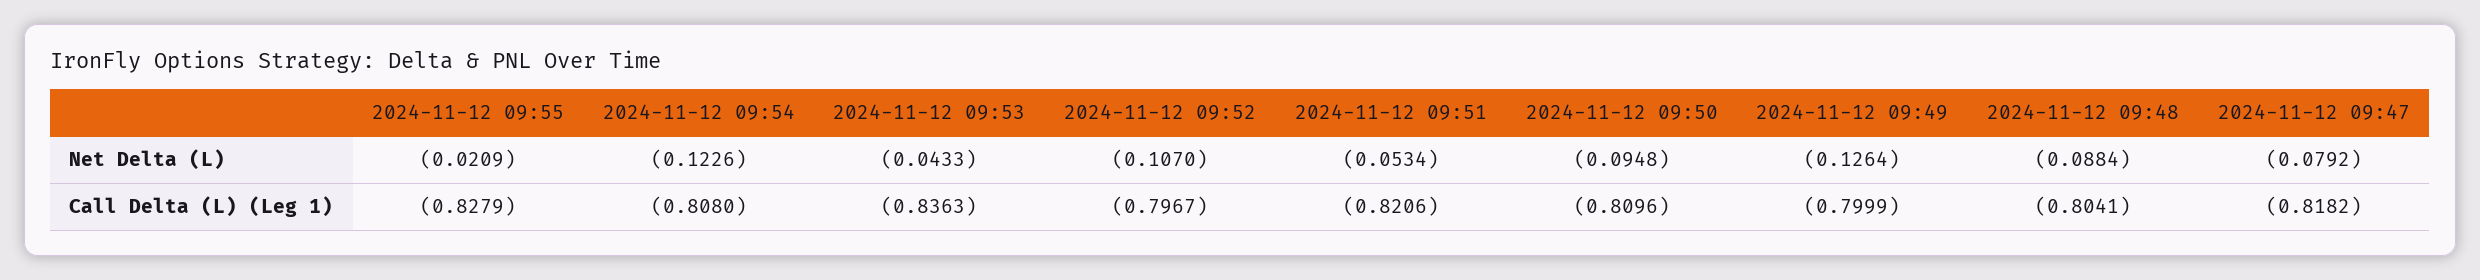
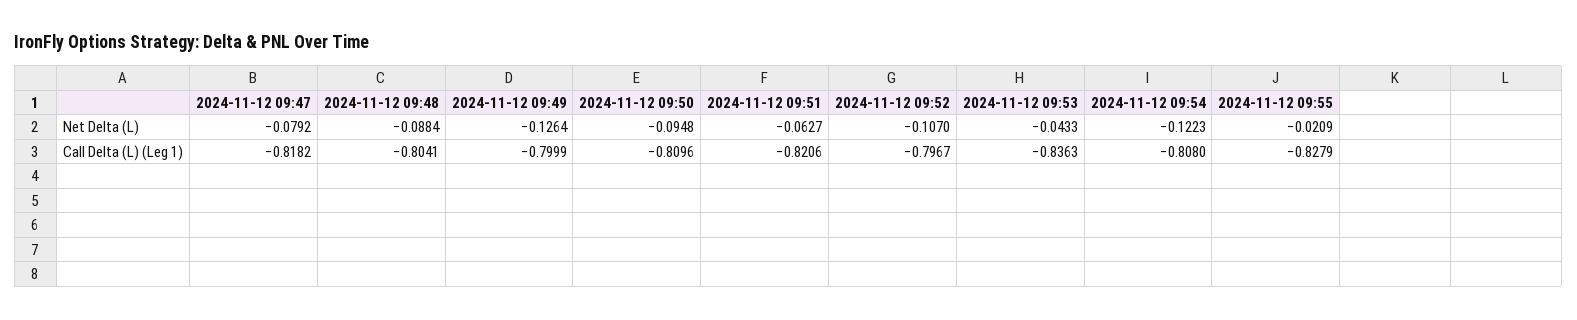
2024-11-12 09:54, Net Delta (L): -0.1226 -> -0.1223
2024-11-12 09:51, Net Delta (L): -0.0534 -> -0.0627

